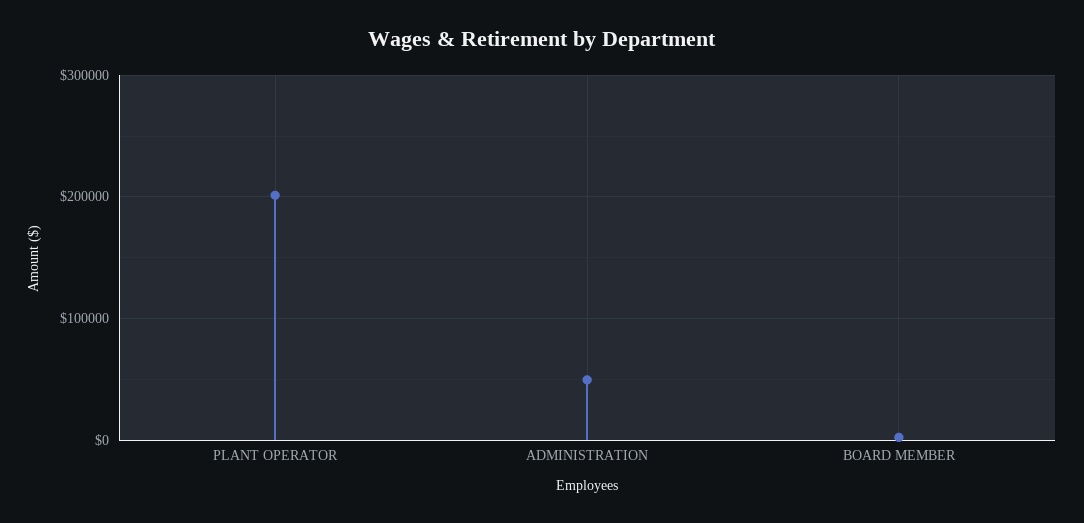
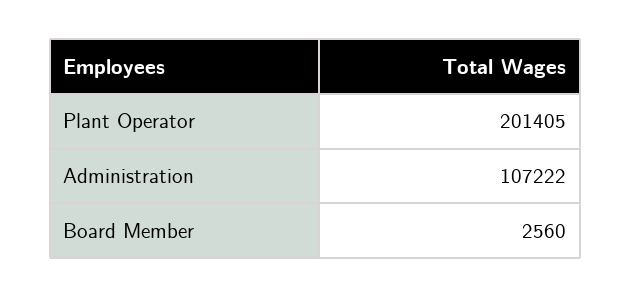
ADMINISTRATION: 50000 -> 107222

